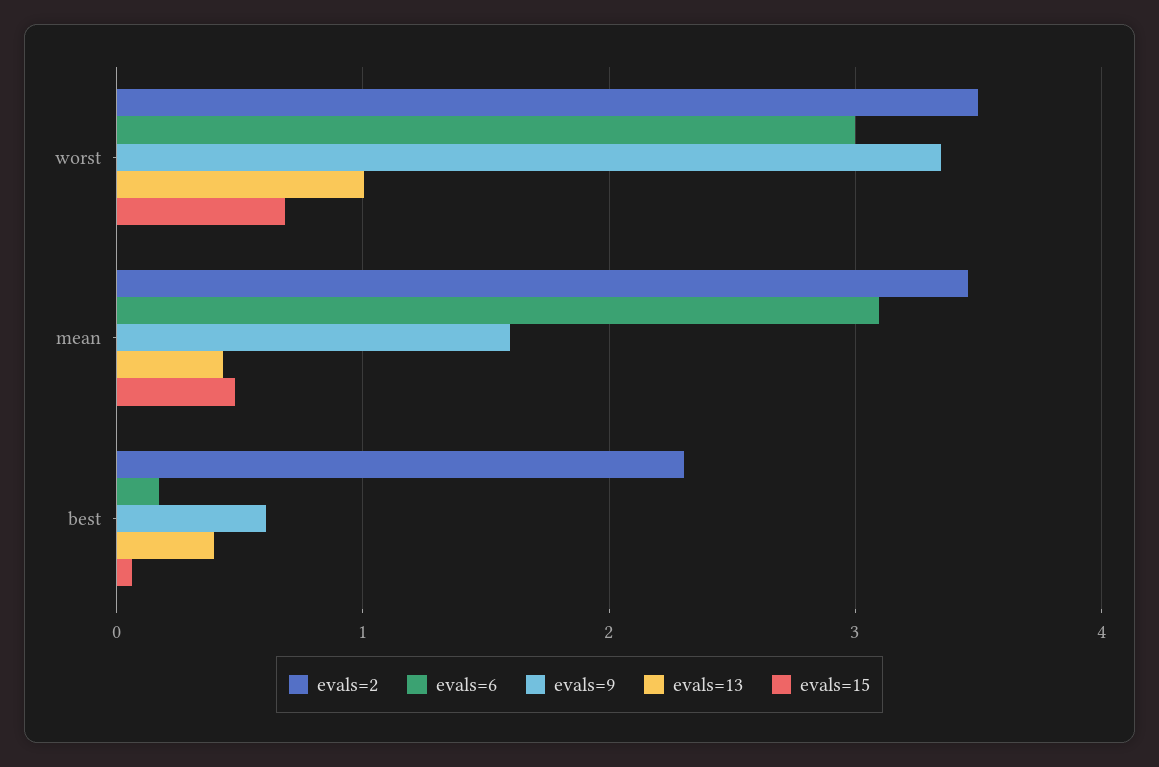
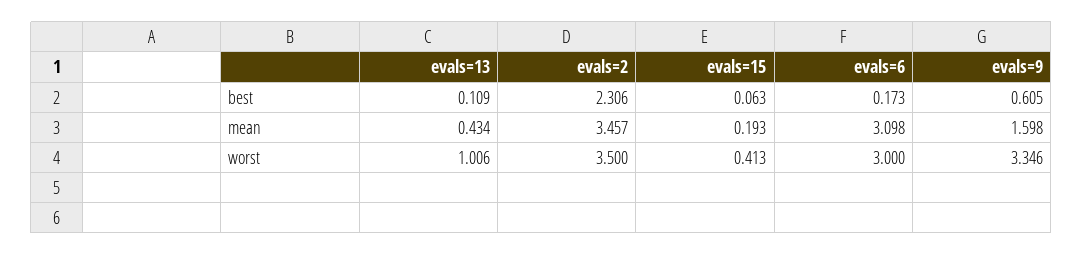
evals=15, worst: 0.7 -> 0.413
evals=15, mean: 0.5 -> 0.193
evals=13, best: 0.4 -> 0.109

